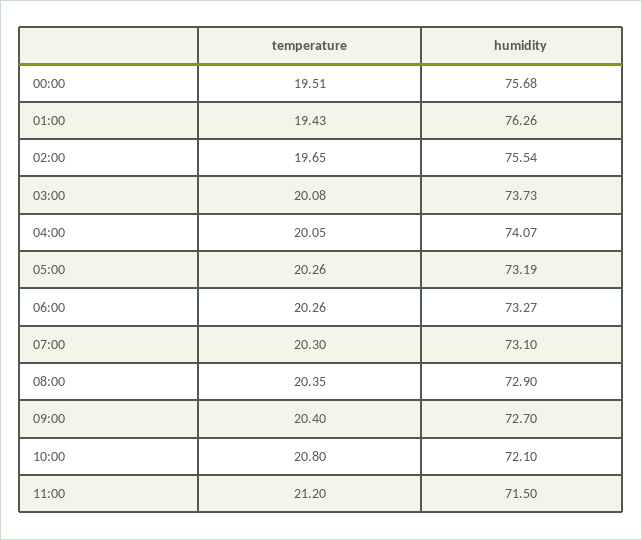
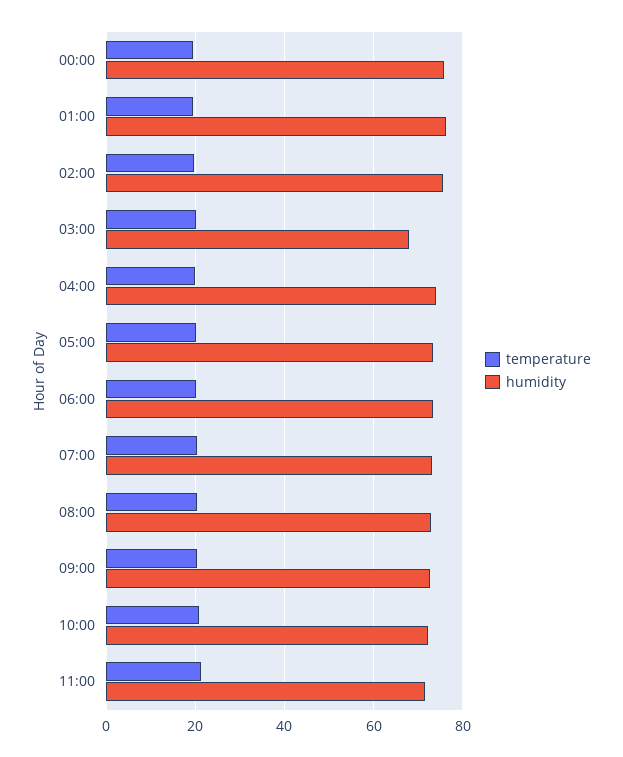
humidity, 03:00: 73.73 -> 68

